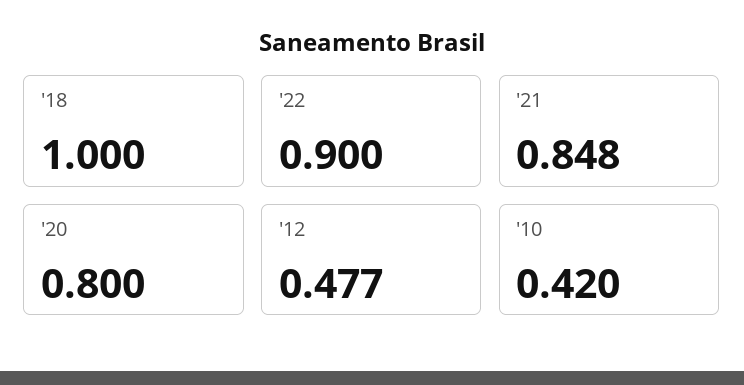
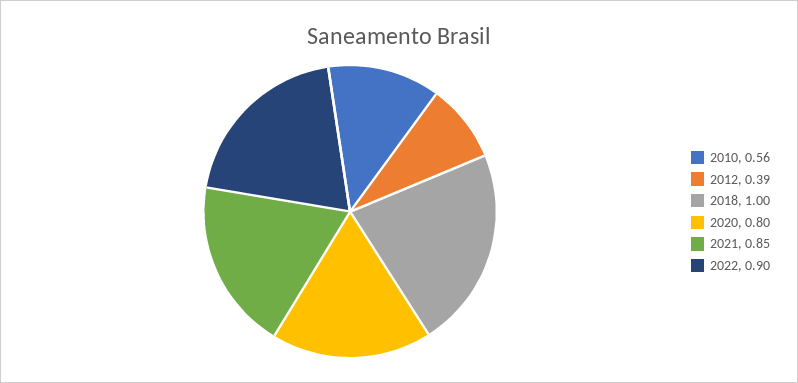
'12: 0.477 -> 0.39
'10: 0.42 -> 0.56

